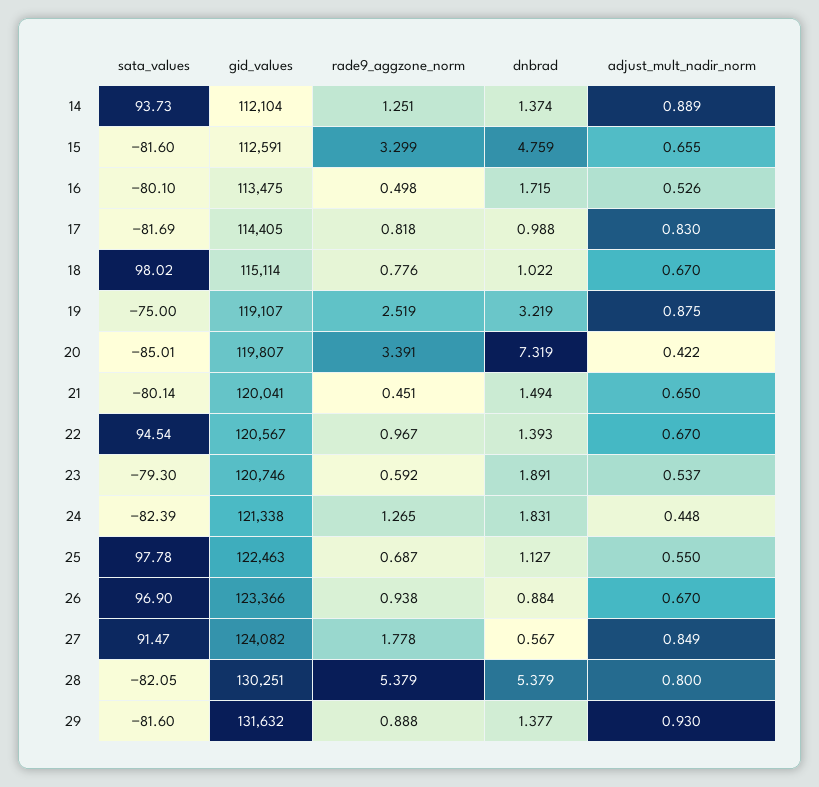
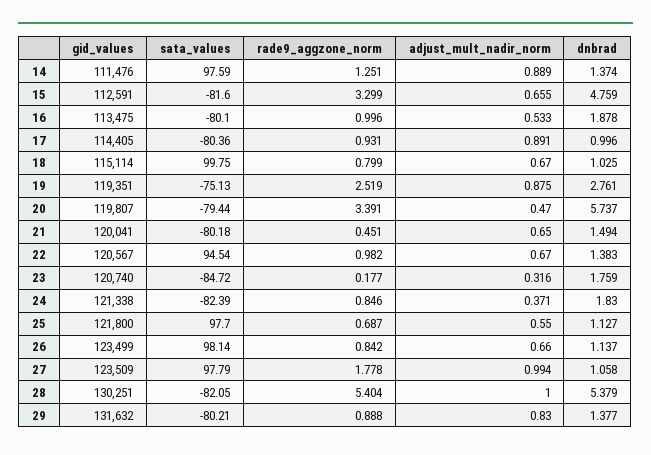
sata_values, 14: 93.73 -> 97.59
gid_values, 14: 112104 -> 111476
rade9_aggzone_norm, 16: 0.498 -> 0.996
dnbrad, 16: 1.715 -> 1.878
adjust_mult_nadir_norm, 16: 0.526 -> 0.533
sata_values, 17: -81.69 -> -80.36
rade9_aggzone_norm, 17: 0.818 -> 0.931
dnbrad, 17: 0.988 -> 0.996
adjust_mult_nadir_norm, 17: 0.83 -> 0.891
sata_values, 18: 98.02 -> 99.75
rade9_aggzone_norm, 18: 0.776 -> 0.799
dnbrad, 18: 1.022 -> 1.025
sata_values, 19: -75 -> -75.13
gid_values, 19: 119107 -> 119351
dnbrad, 19: 3.219 -> 2.761
sata_values, 20: -85.01 -> -79.44
dnbrad, 20: 7.319 -> 5.737
adjust_mult_nadir_norm, 20: 0.422 -> 0.47
sata_values, 21: -80.14 -> -80.18
rade9_aggzone_norm, 22: 0.967 -> 0.982
dnbrad, 22: 1.393 -> 1.383
sata_values, 23: -79.3 -> -84.72
gid_values, 23: 120746 -> 120740
rade9_aggzone_norm, 23: 0.592 -> 0.177
dnbrad, 23: 1.891 -> 1.759
adjust_mult_nadir_norm, 23: 0.537 -> 0.316
rade9_aggzone_norm, 24: 1.265 -> 0.846
dnbrad, 24: 1.831 -> 1.83
adjust_mult_nadir_norm, 24: 0.448 -> 0.371
sata_values, 25: 97.78 -> 97.7
gid_values, 25: 122463 -> 121800
sata_values, 26: 96.9 -> 98.14
gid_values, 26: 123366 -> 123499
rade9_aggzone_norm, 26: 0.938 -> 0.842
dnbrad, 26: 0.884 -> 1.137
adjust_mult_nadir_norm, 26: 0.67 -> 0.66
sata_values, 27: 91.47 -> 97.79
gid_values, 27: 124082 -> 123509
dnbrad, 27: 0.567 -> 1.058
adjust_mult_nadir_norm, 27: 0.849 -> 0.994
rade9_aggzone_norm, 28: 5.379 -> 5.404
adjust_mult_nadir_norm, 28: 0.8 -> 1
sata_values, 29: -81.6 -> -80.21
adjust_mult_nadir_norm, 29: 0.93 -> 0.83

